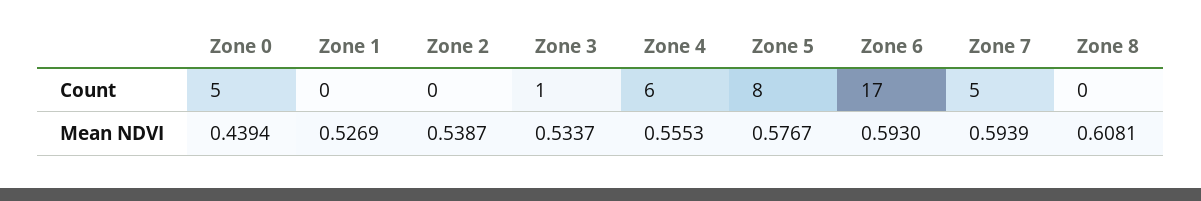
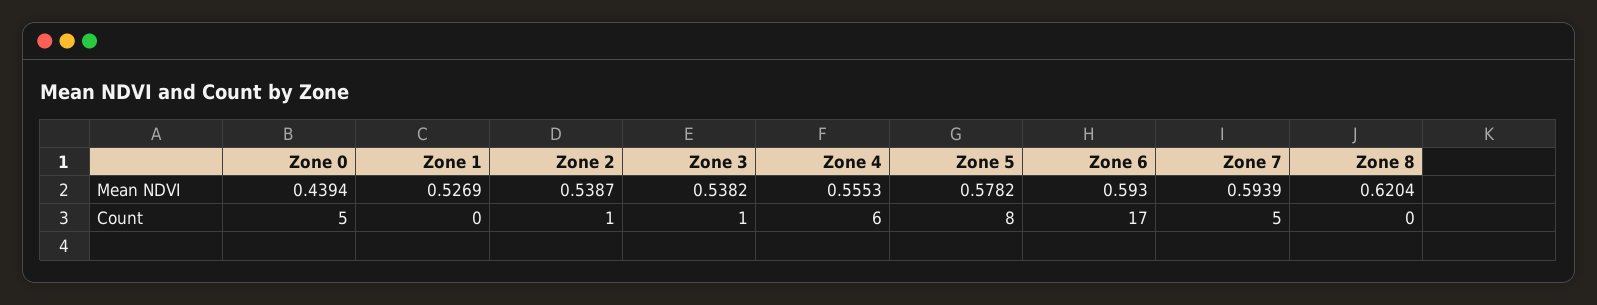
Zone 2, Count: 0 -> 1
Zone 3, Mean NDVI: 0.5337 -> 0.5382
Zone 5, Mean NDVI: 0.5767 -> 0.5782
Zone 8, Mean NDVI: 0.6081 -> 0.6204

